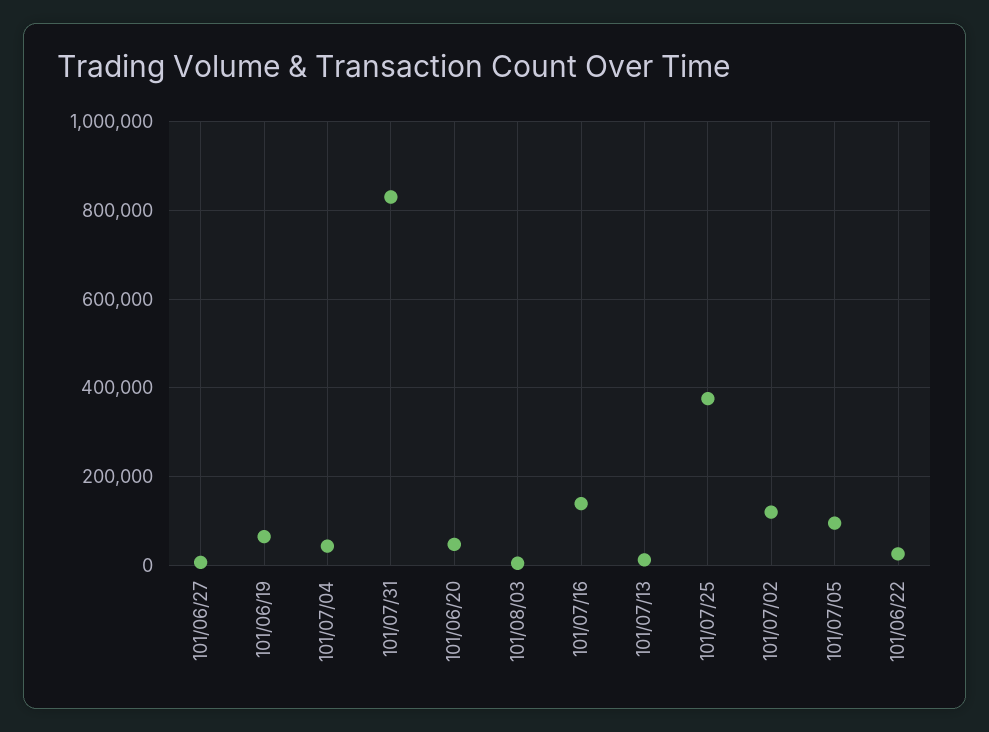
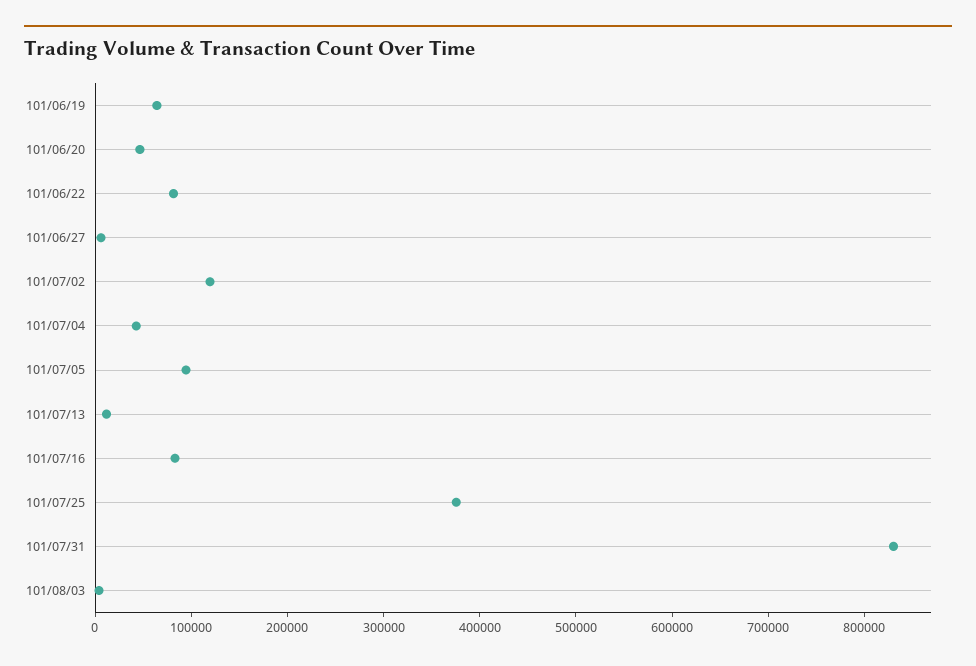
101/07/16: 140000 -> 80000
101/06/22: 20000 -> 80000

